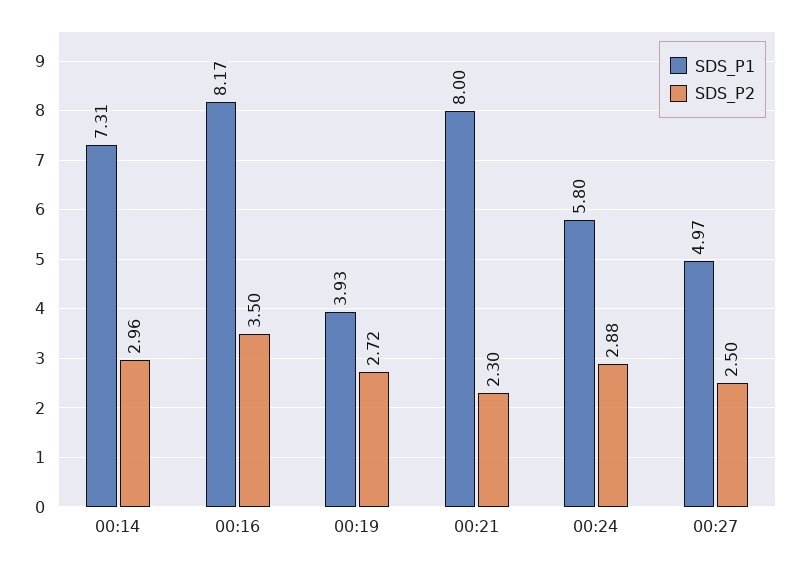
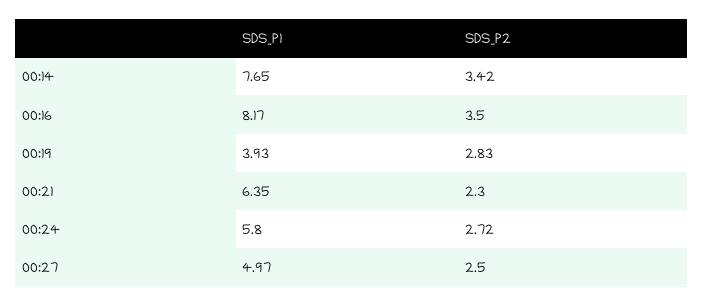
SDS_P1, 00:14: 7.31 -> 7.65
SDS_P2, 00:14: 2.96 -> 3.42
SDS_P2, 00:19: 2.72 -> 2.83
SDS_P1, 00:21: 8 -> 6.35
SDS_P2, 00:24: 2.88 -> 2.72

